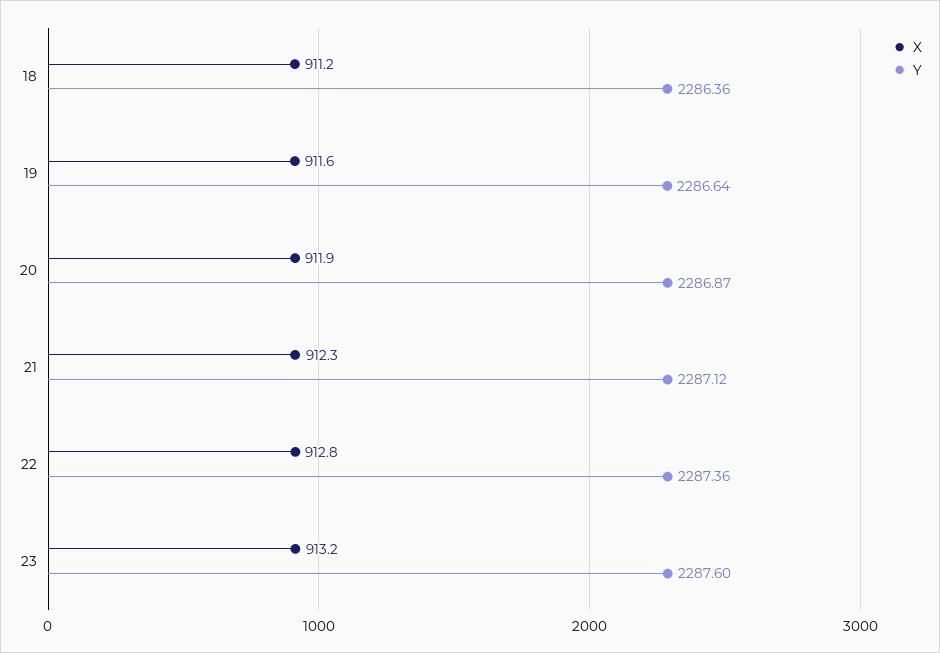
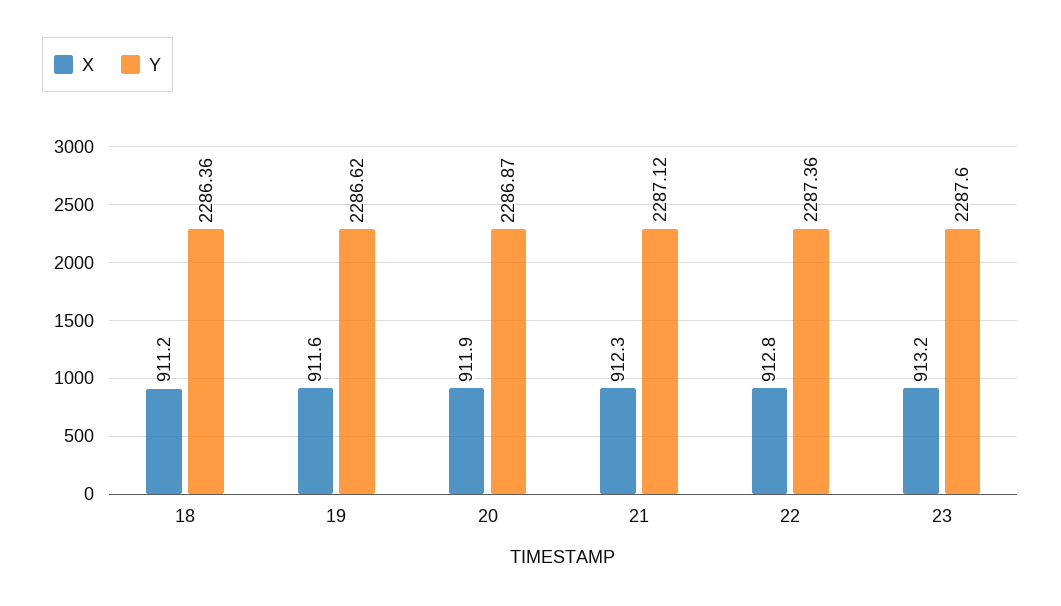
Y, 19: 2286.64 -> 2286.62

